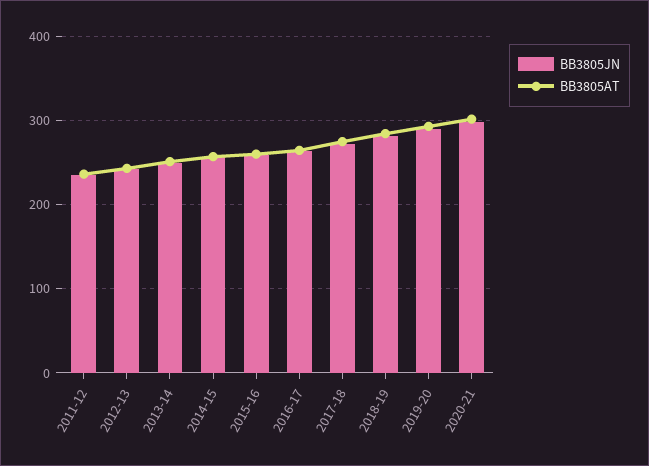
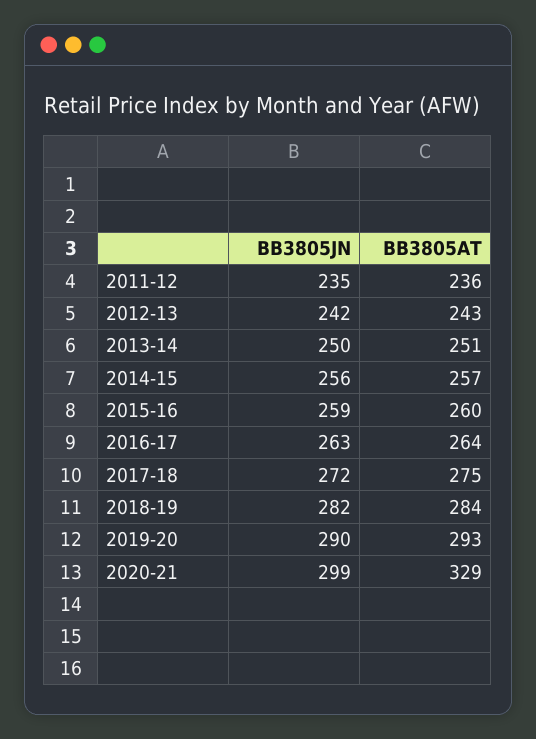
BB3805AT, 2020-21: 300 -> 329

